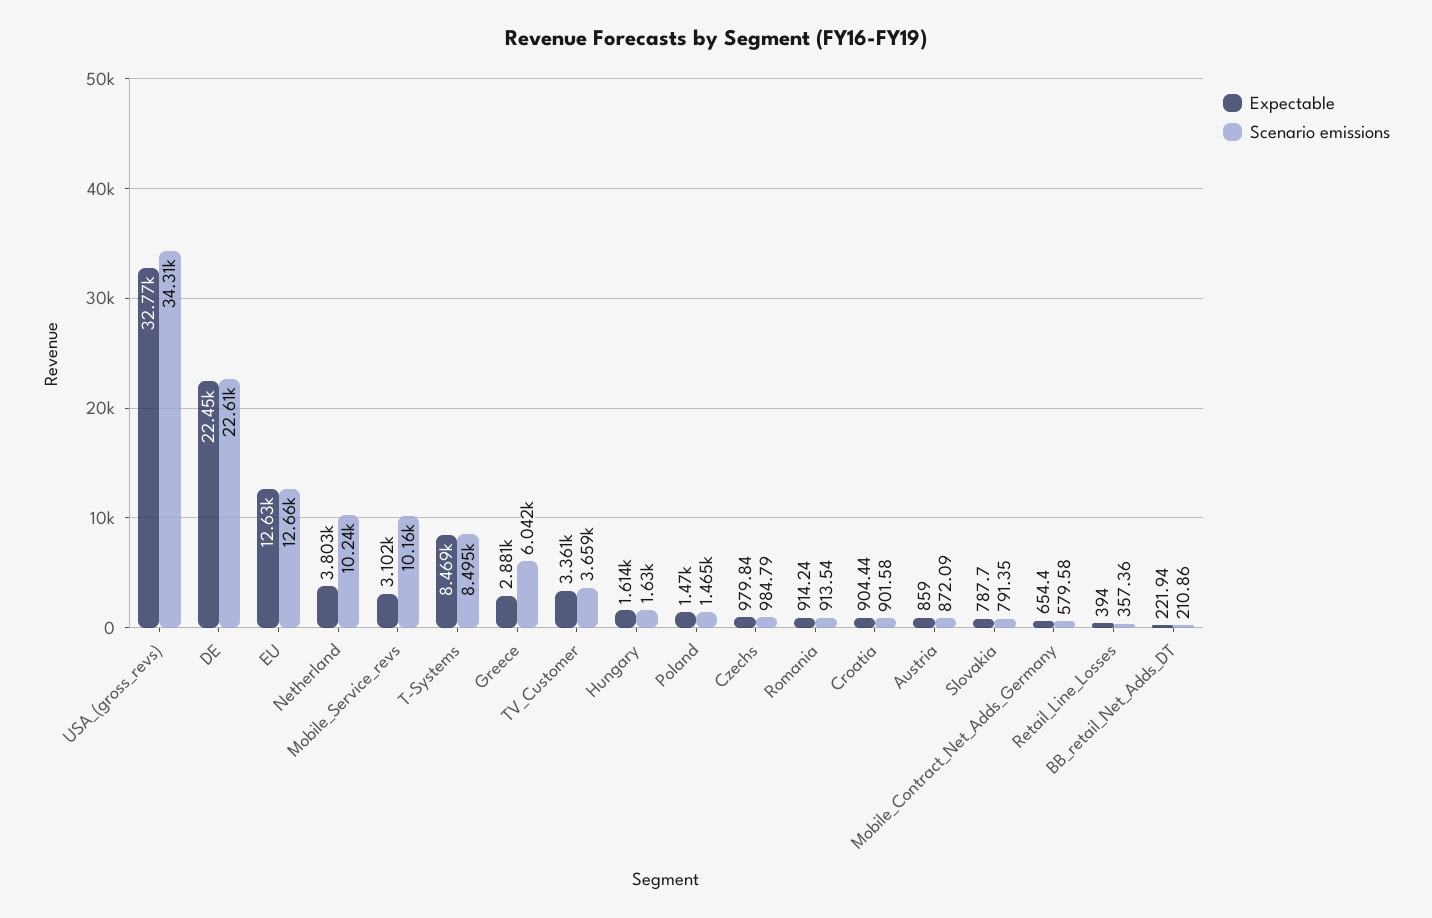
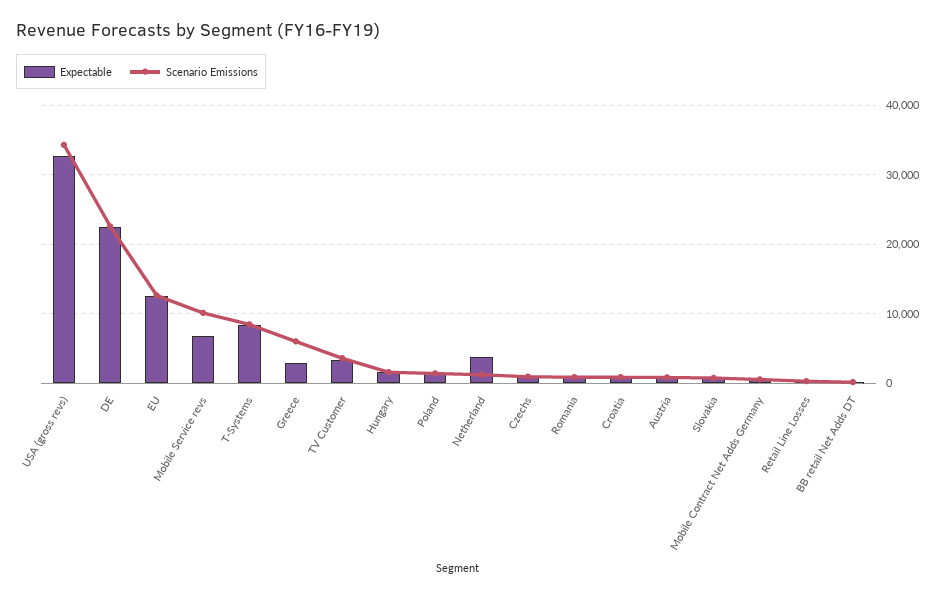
Scenario emissions, Netherland: 10240 -> 1000
Expectable, Mobile_Service_revs: 3102 -> 7000

